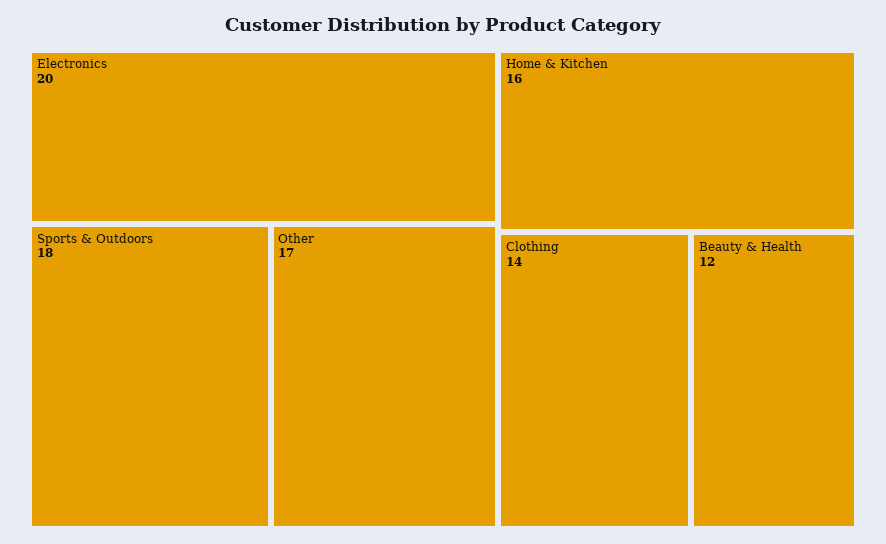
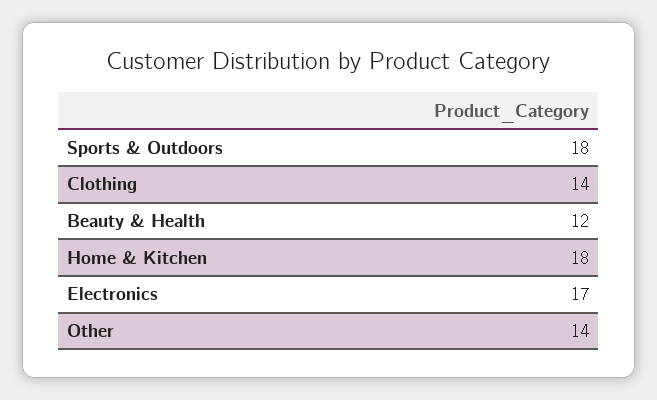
Electronics: 20 -> 17
Other: 17 -> 14
Home & Kitchen: 16 -> 18

